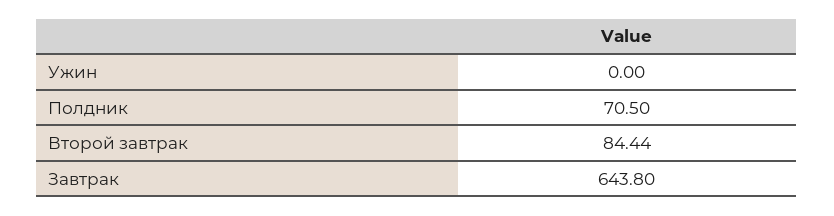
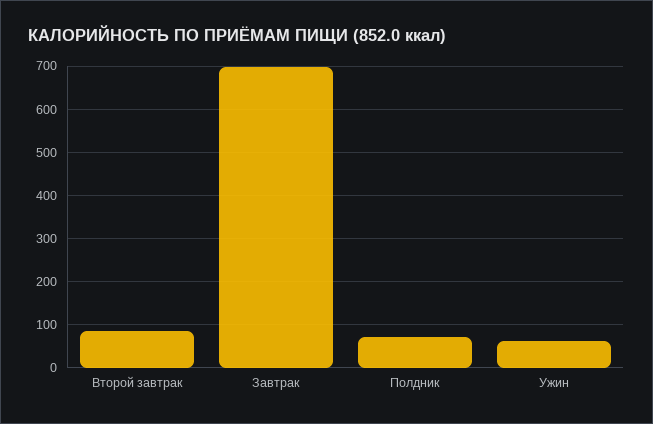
Ужин: 0 -> 60
Завтрак: 643.8 -> 700

